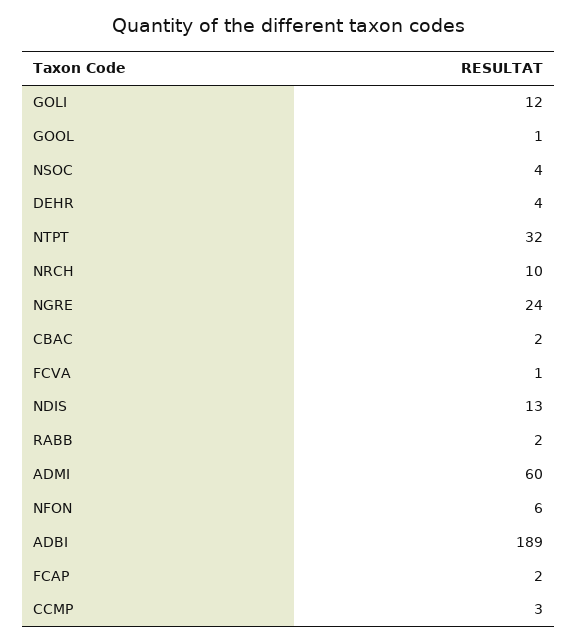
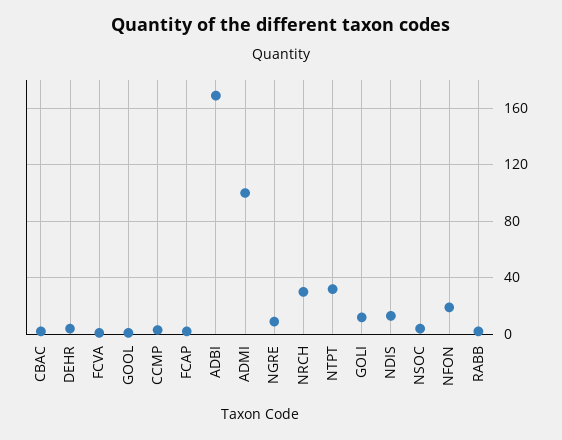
NRCH: 10 -> 30
NGRE: 24 -> 10
ADMI: 60 -> 100
NFON: 6 -> 20
ADBI: 189 -> 170

